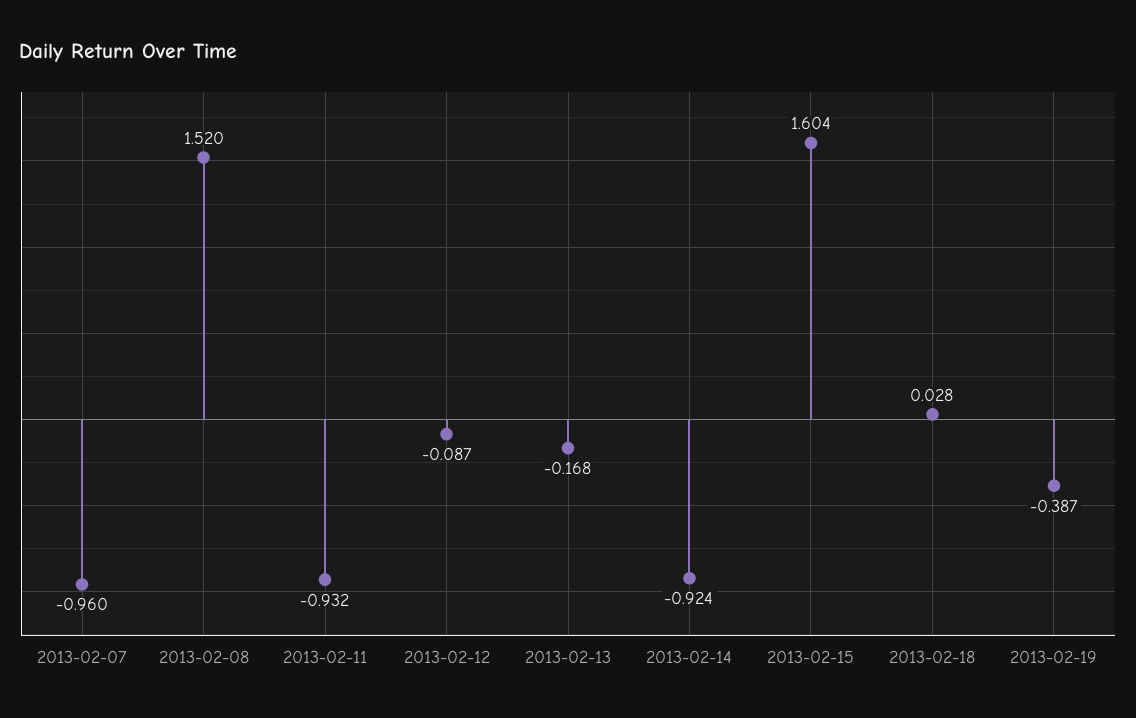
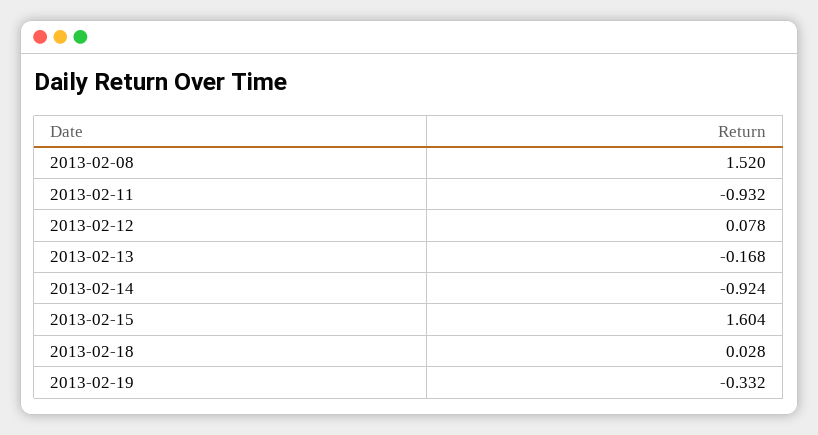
2013-02-07: -0.96 -> none
2013-02-12: -0.087 -> 0.078
2013-02-19: -0.387 -> -0.332

